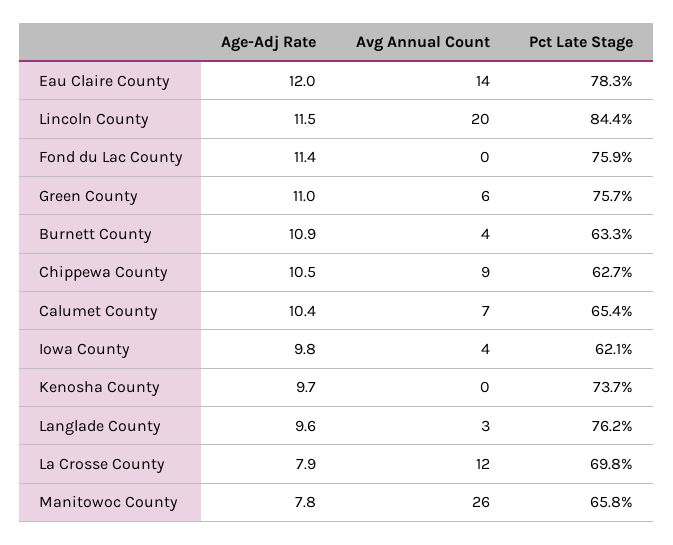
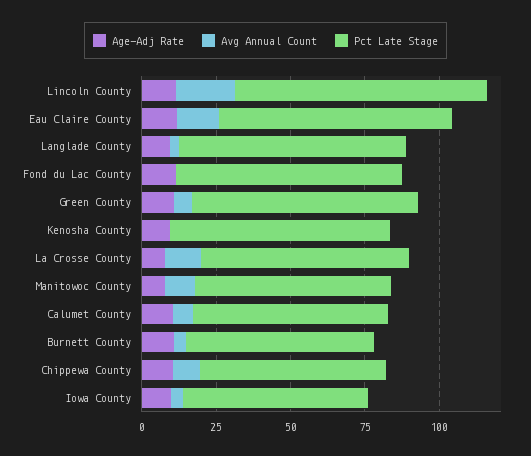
Avg Annual Count, Manitowoc County: 26 -> 10

